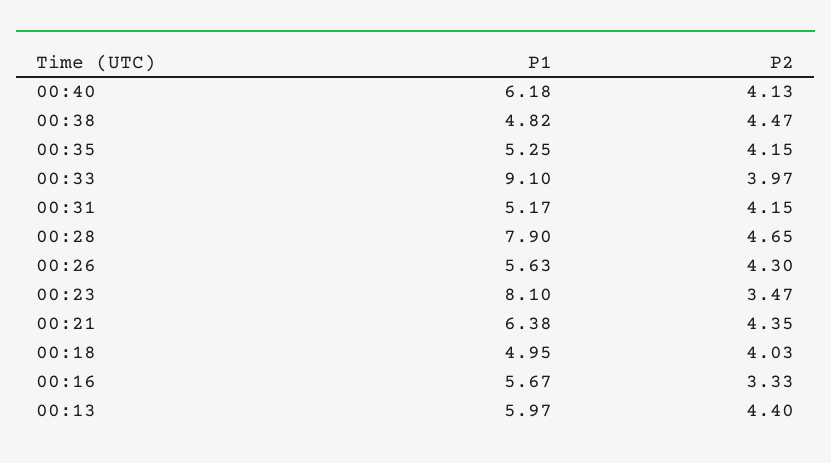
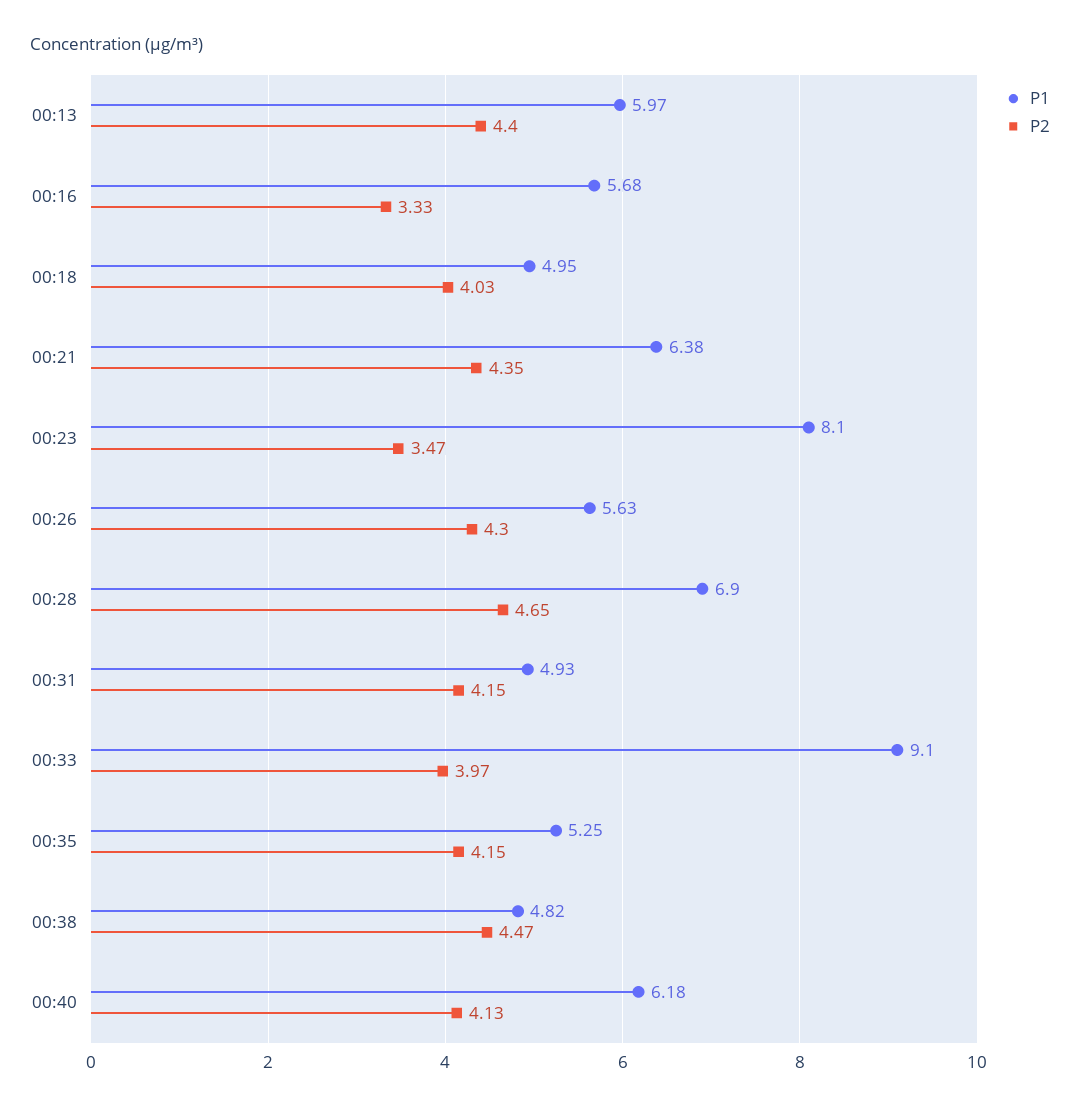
P1, 00:31: 5.17 -> 4.93
P1, 00:28: 7.9 -> 6.9
P1, 00:16: 5.67 -> 5.68

